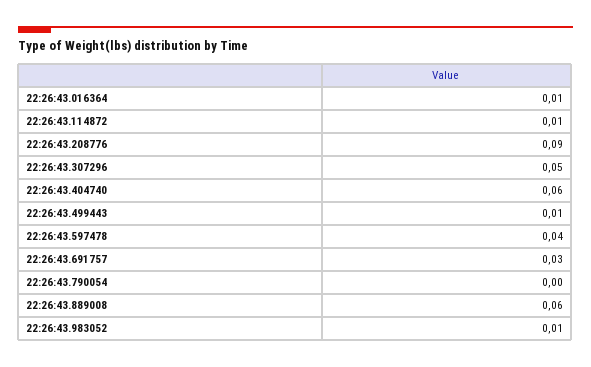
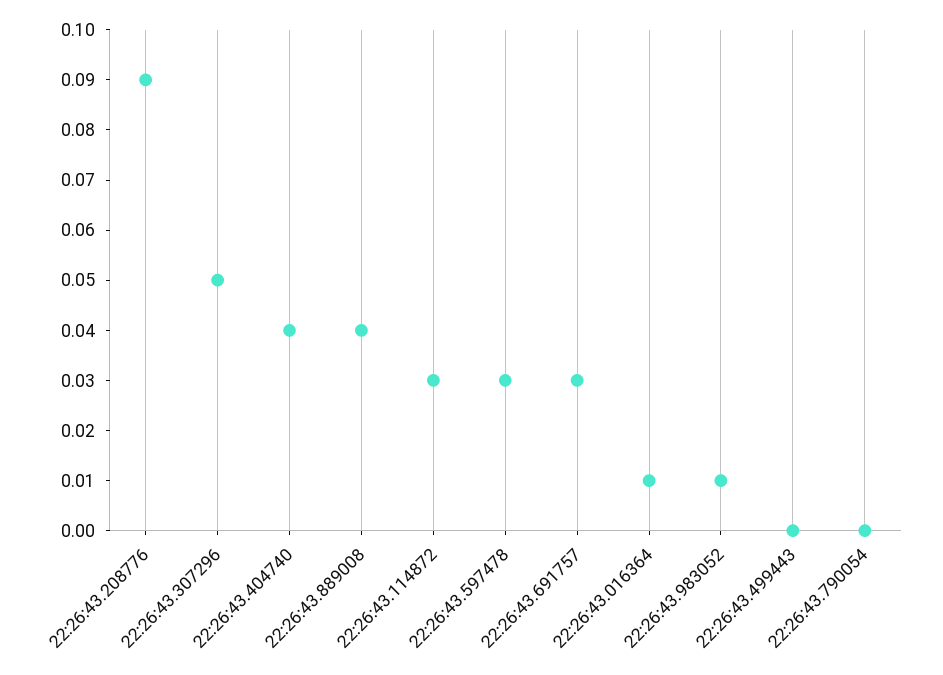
22:26:43.114872: 0.01 -> 0.03
22:26:43.404740: 0.06 -> 0.04
22:26:43.499443: 0.01 -> 0
22:26:43.597478: 0.04 -> 0.03
22:26:43.889008: 0.06 -> 0.04

